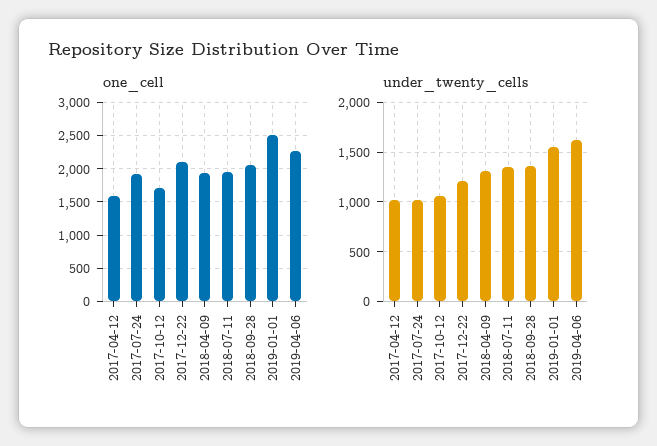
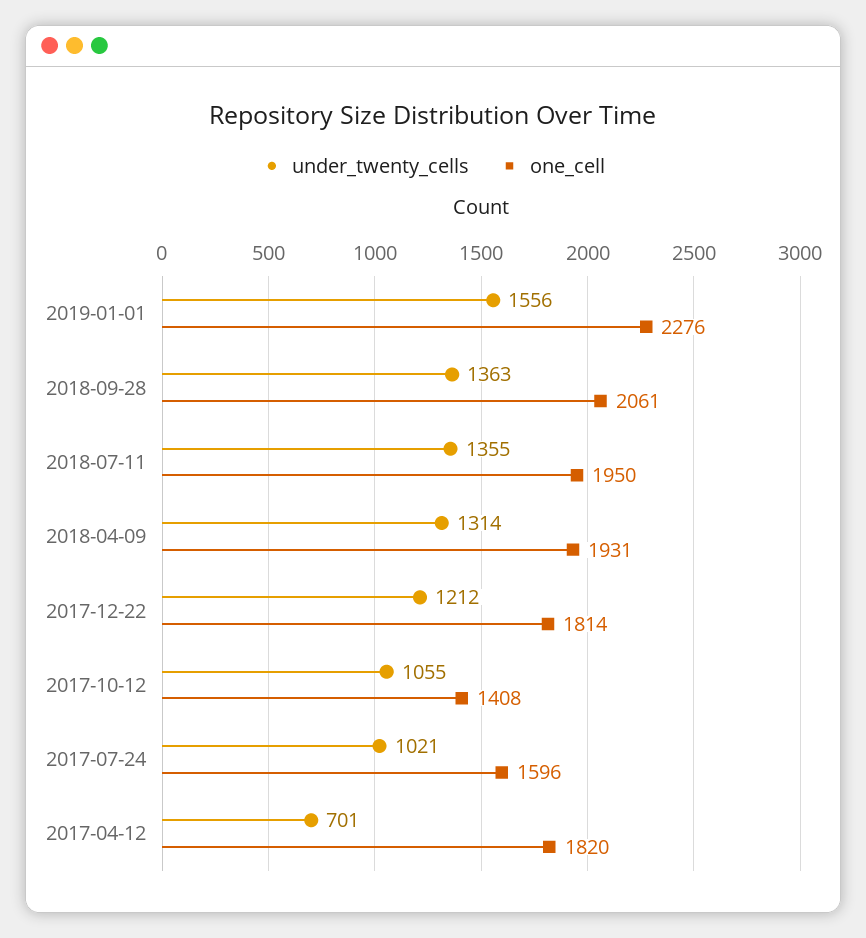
one_cell, 2017-04-12: 1600 -> 1820
one_cell, 2017-07-24: 1900 -> 1596
one_cell, 2017-10-12: 1700 -> 1408
one_cell, 2017-12-22: 2100 -> 1814
one_cell, 2019-01-01: 2500 -> 2276
one_cell, 2019-04-06: 2300 -> none
under_twenty_cells, 2017-04-12: 1000 -> 701
under_twenty_cells, 2019-04-06: 1600 -> none

